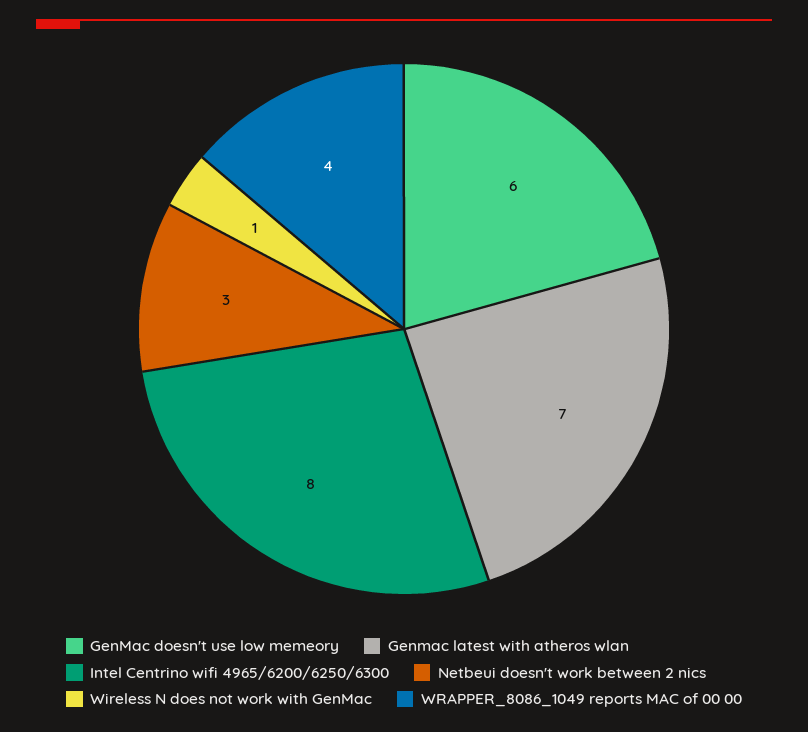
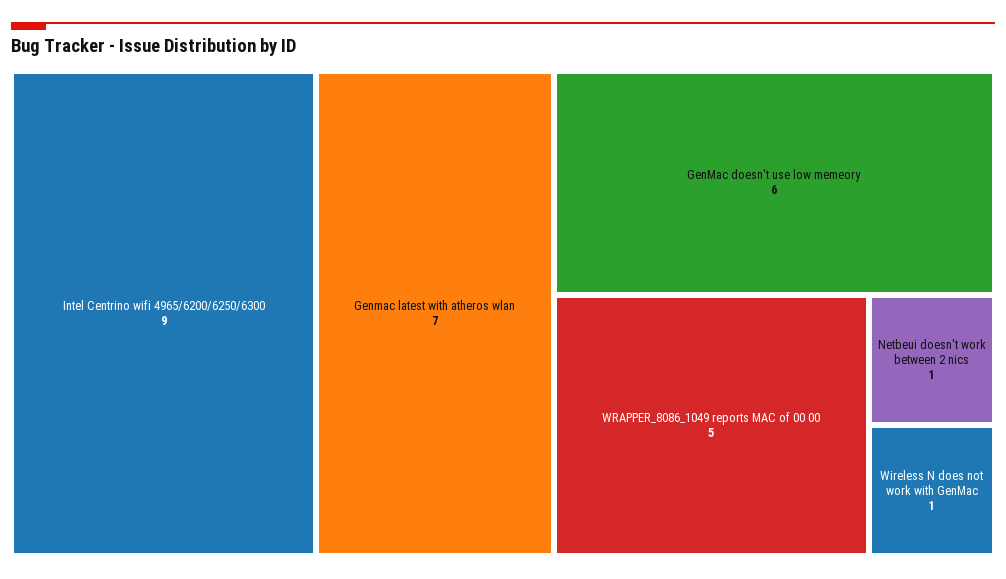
Intel Centrino wifi 4965/6200/6250/6300: 8 -> 9
Netbeui doesn't work between 2 nics: 3 -> 1
WRAPPER_8086_1049 reports MAC of 00 00: 4 -> 5

